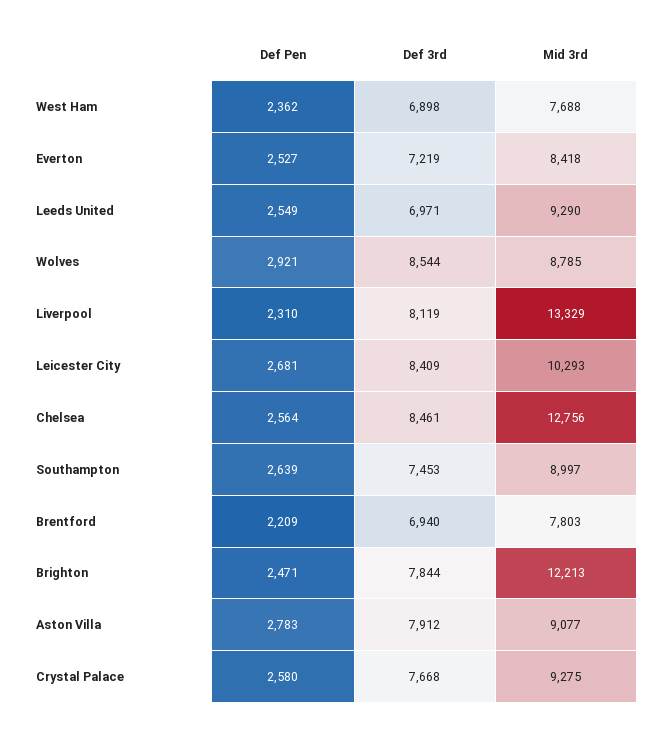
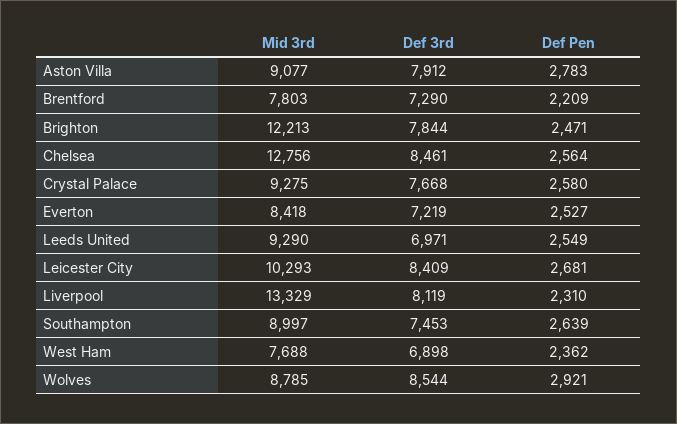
Def 3rd, Brentford: 6940 -> 7290

